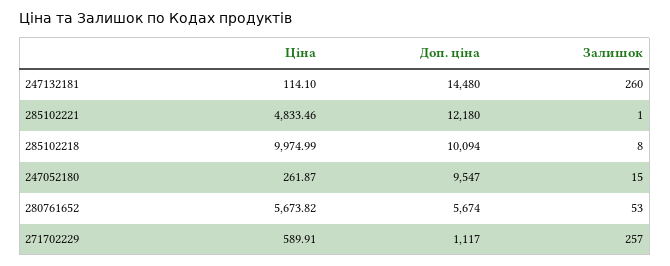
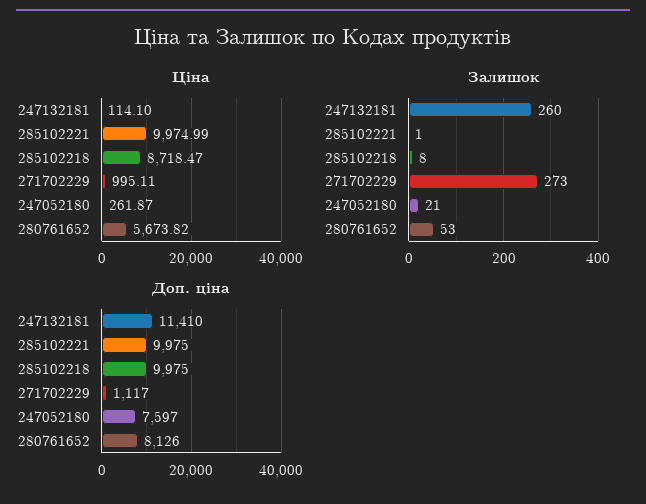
Доп. ціна, 247132181: 14480 -> 11410
Ціна, 285102221: 4833.46 -> 9974.99
Доп. ціна, 285102221: 12180 -> 9975
Ціна, 285102218: 9974.99 -> 8718.47
Доп. ціна, 285102218: 10094 -> 9975
Доп. ціна, 247052180: 9547 -> 7597
Залишок, 247052180: 15 -> 21
Доп. ціна, 280761652: 5674 -> 8126
Ціна, 271702229: 589.91 -> 995.11
Залишок, 271702229: 257 -> 273

